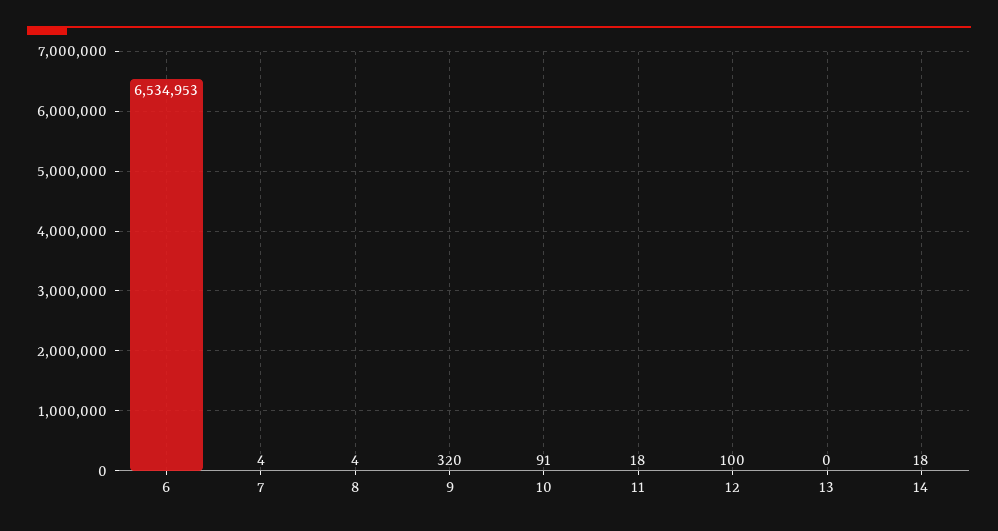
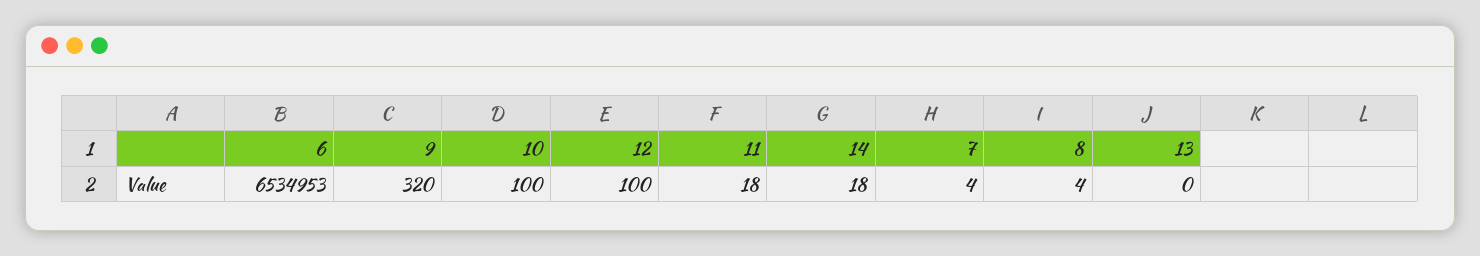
10: 91 -> 100

